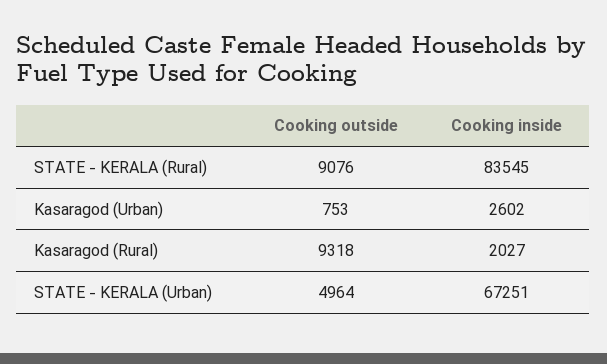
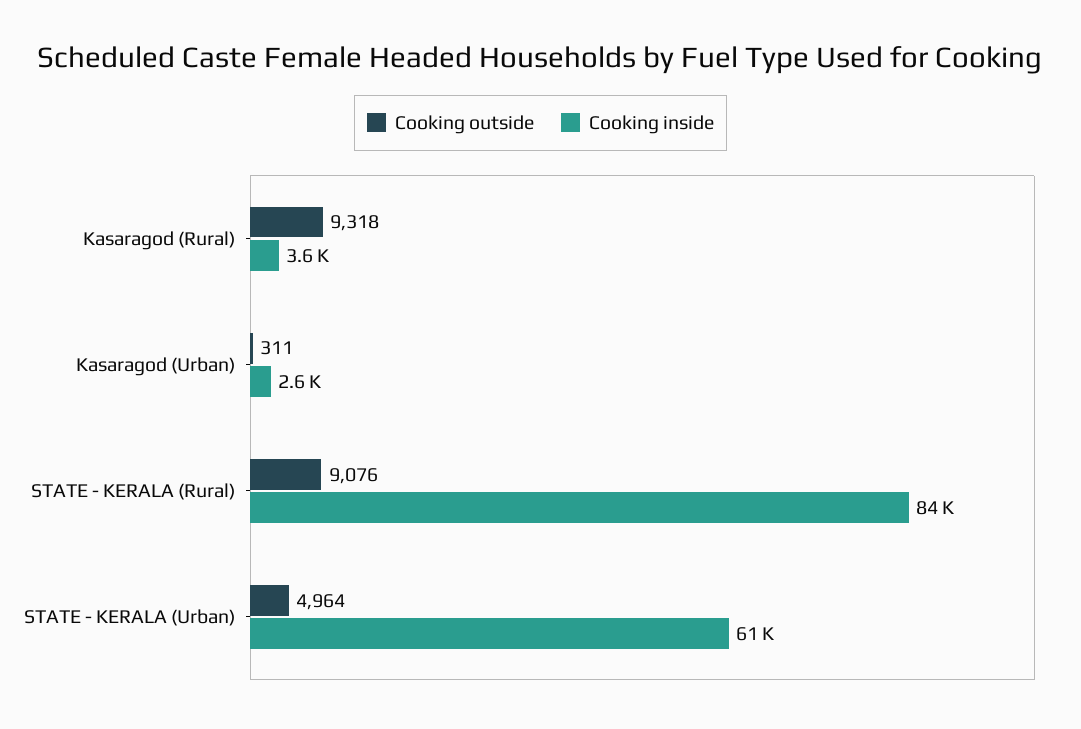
Cooking outside, Kasaragod (Urban): 753 -> 311
Cooking inside, Kasaragod (Rural): 2027 -> 3600
Cooking inside, STATE - KERALA (Urban): 67251 -> 61000

